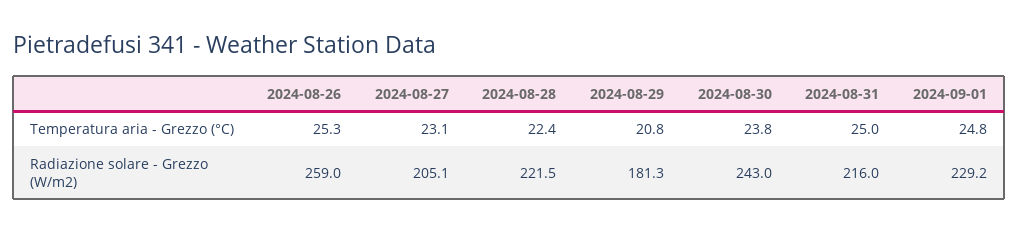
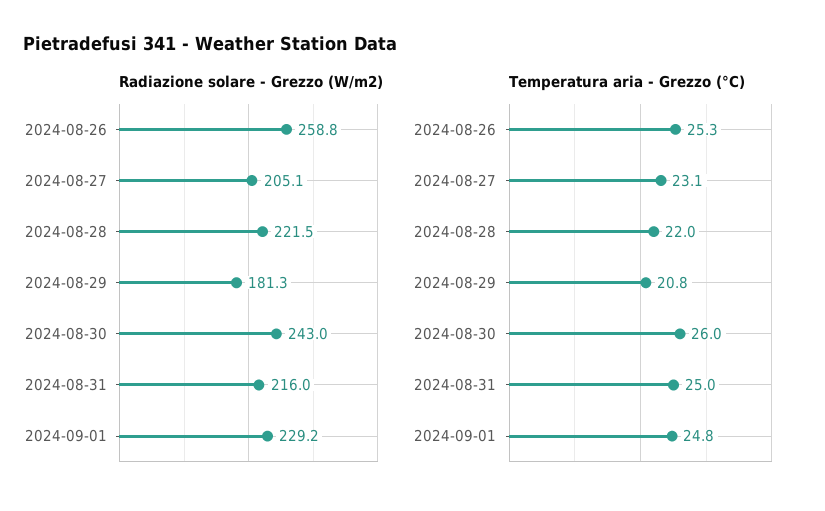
Temperatura aria - Grezzo (°C), 2024-08-28: 22.4 -> 22
Temperatura aria - Grezzo (°C), 2024-08-30: 23.8 -> 26
Radiazione solare - Grezzo (W/m2), 2024-08-26: 259 -> 258.8

